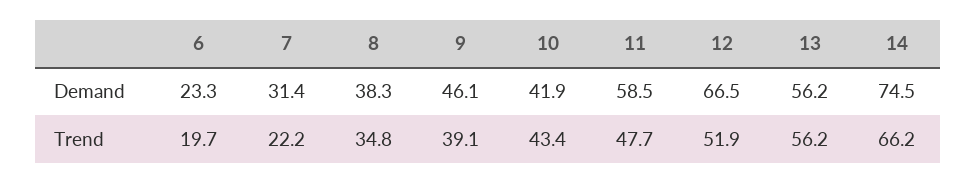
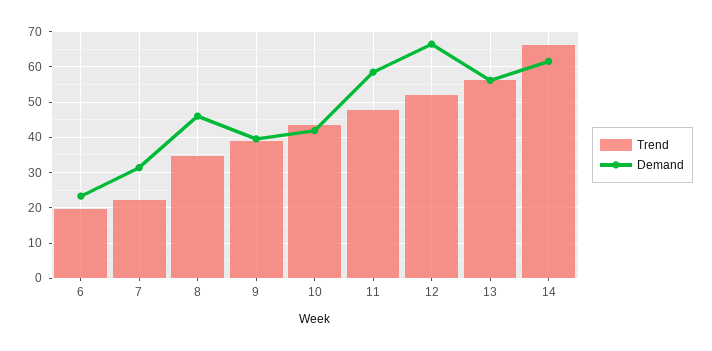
Demand, 8: 38.3 -> 46
Demand, 9: 46.1 -> 40
Demand, 14: 74.5 -> 62

